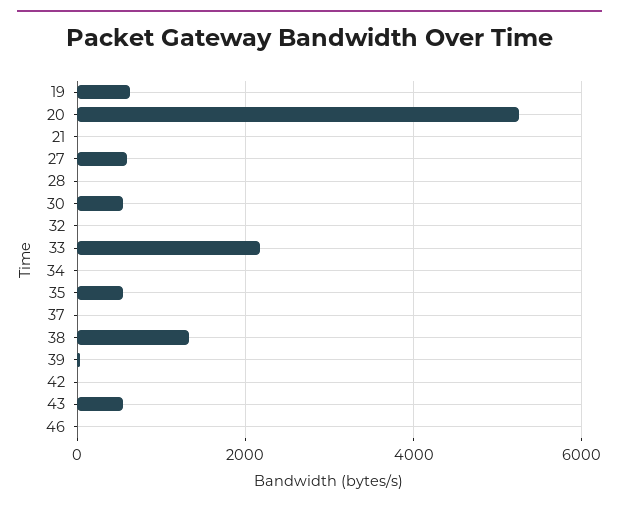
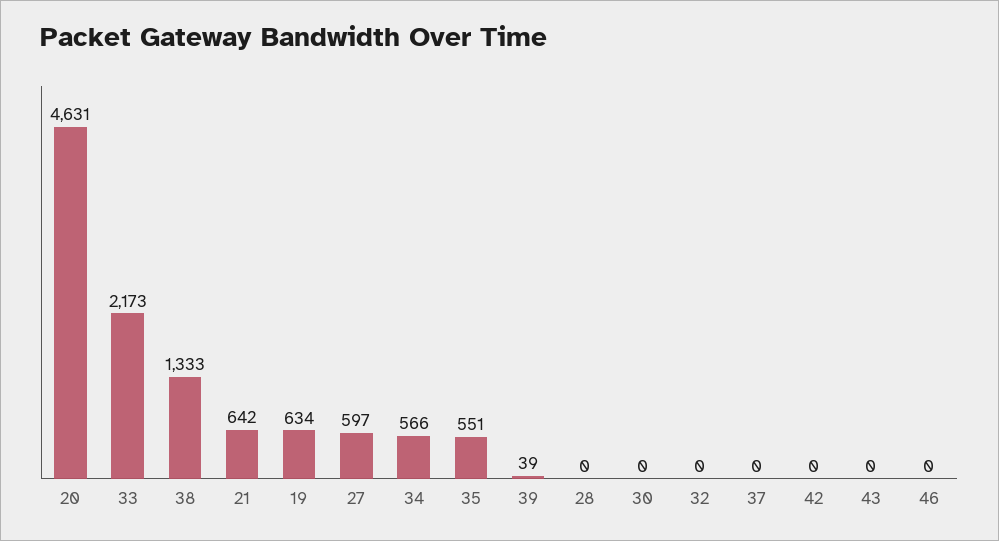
20: 5200 -> 4631
21: 0 -> 642
30: 600 -> 0
34: 0 -> 566
43: 600 -> 0

